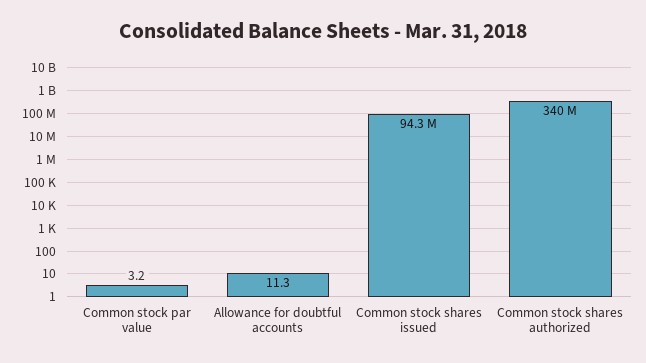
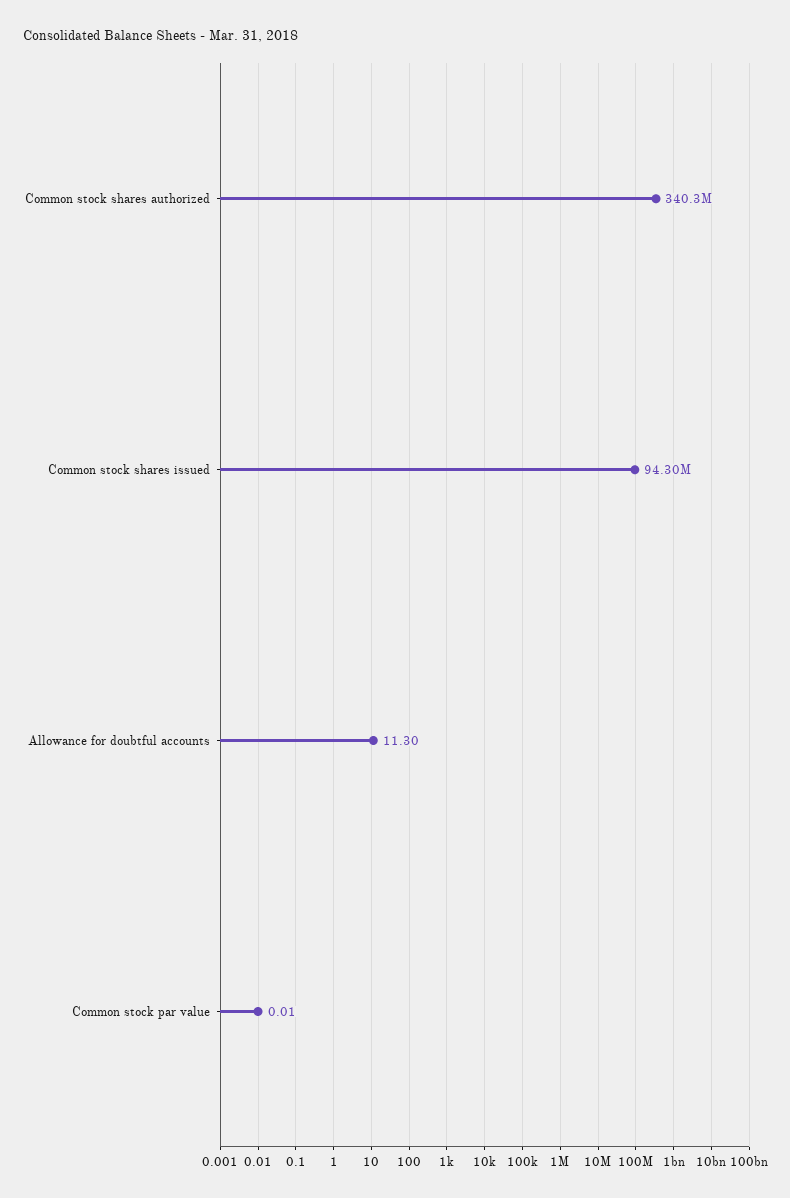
Common stock par value: 3.2 -> 0.01

